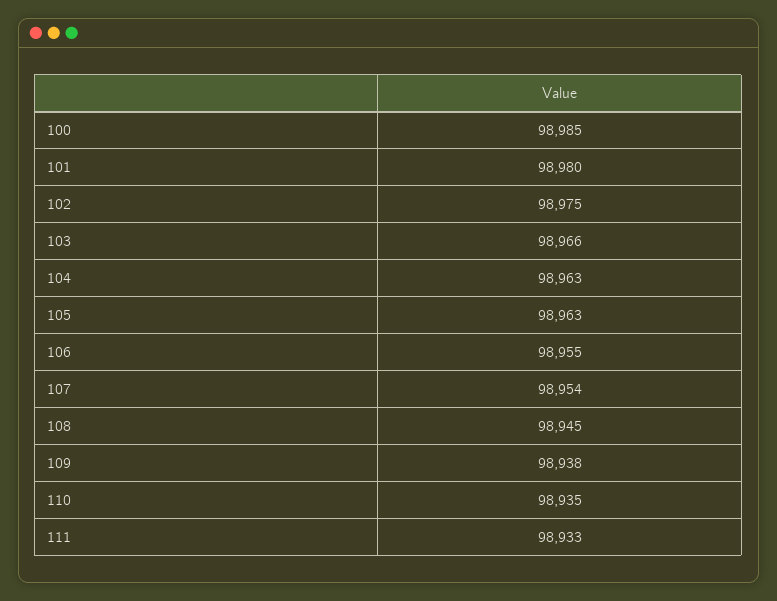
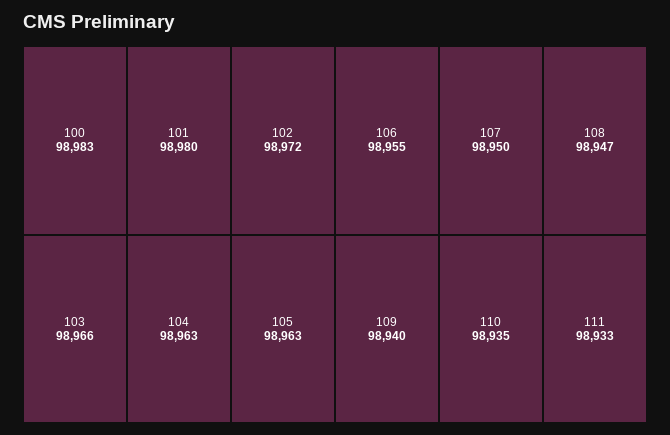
100: 98985 -> 98983
102: 98975 -> 98972
107: 98954 -> 98950
108: 98945 -> 98947
109: 98938 -> 98940

